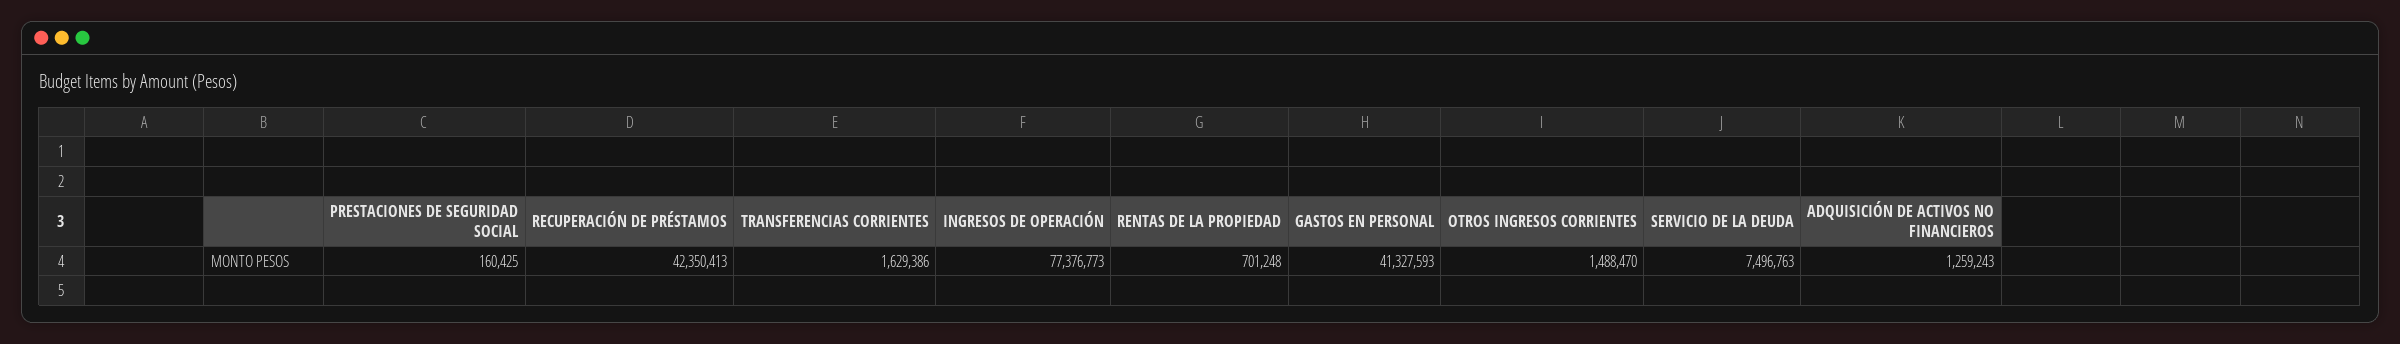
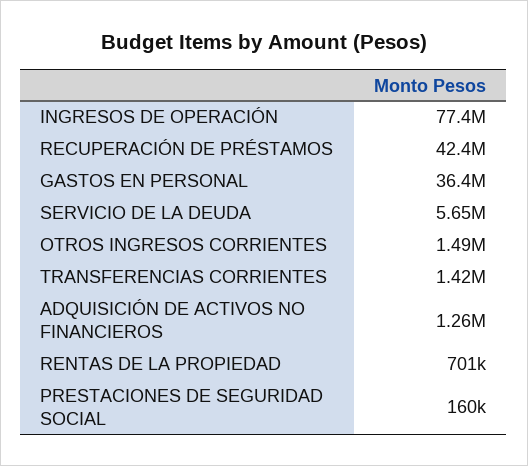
TRANSFERENCIAS CORRIENTES: 1629386 -> 1420000
GASTOS EN PERSONAL: 41327593 -> 36400000
SERVICIO DE LA DEUDA: 7496763 -> 5650000

